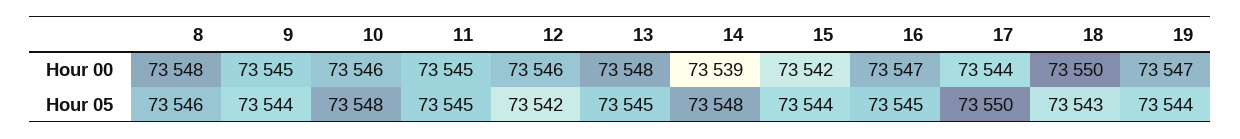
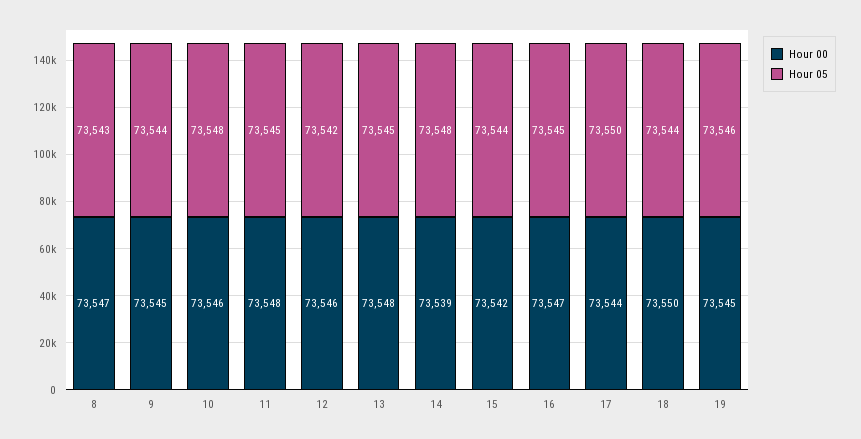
Hour 00, 8: 73548 -> 73547
Hour 00, 11: 73545 -> 73548
Hour 00, 19: 73547 -> 73545
Hour 05, 8: 73546 -> 73543
Hour 05, 18: 73543 -> 73544
Hour 05, 19: 73544 -> 73546

